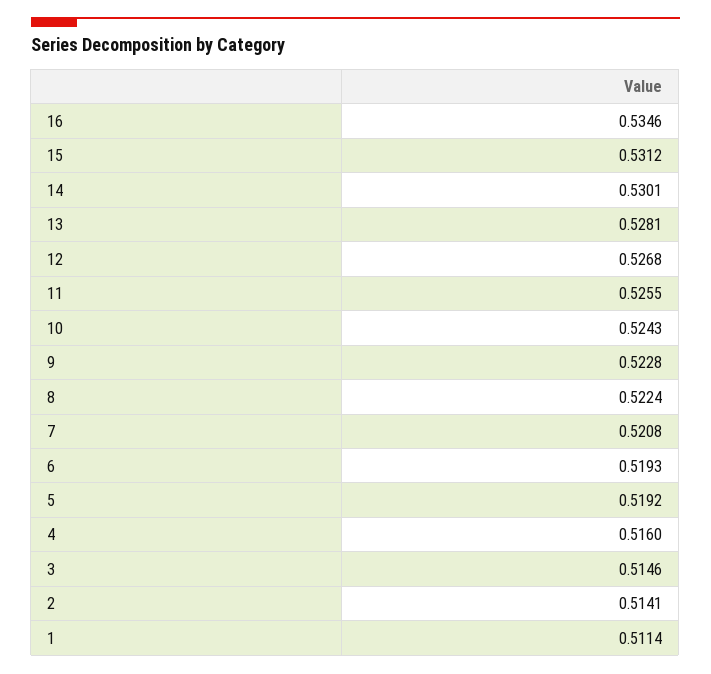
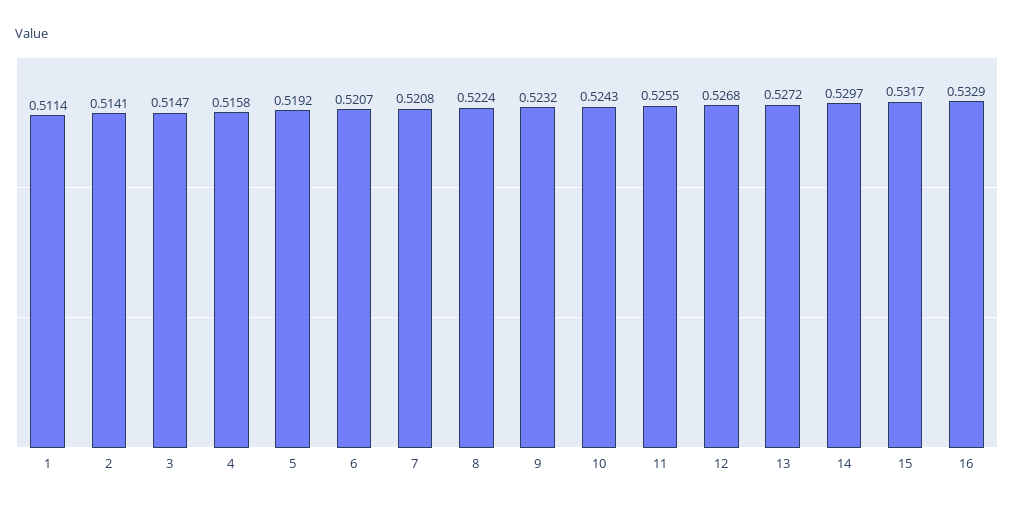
16: 0.5346 -> 0.5329
15: 0.5312 -> 0.5317
14: 0.5301 -> 0.5297
13: 0.5281 -> 0.5272
9: 0.5228 -> 0.5232
6: 0.5193 -> 0.5207
4: 0.516 -> 0.5158
3: 0.5146 -> 0.5147

